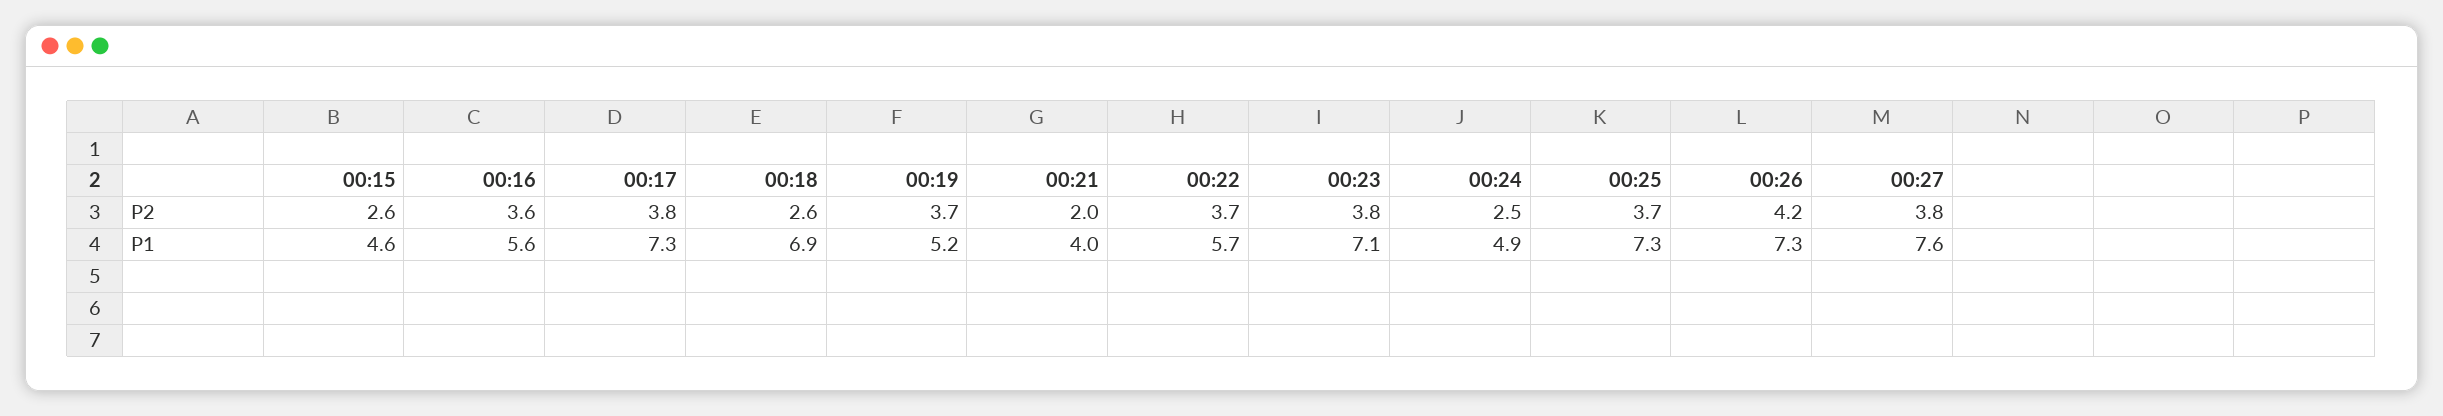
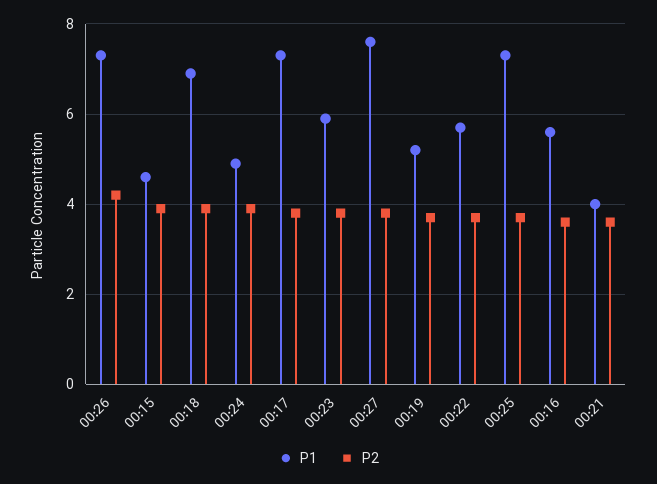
P2, 00:15: 2.6 -> 4
P2, 00:18: 2.6 -> 4
P2, 00:21: 2 -> 3.5
P2, 00:24: 2.5 -> 4
P1, 00:23: 7.1 -> 6

